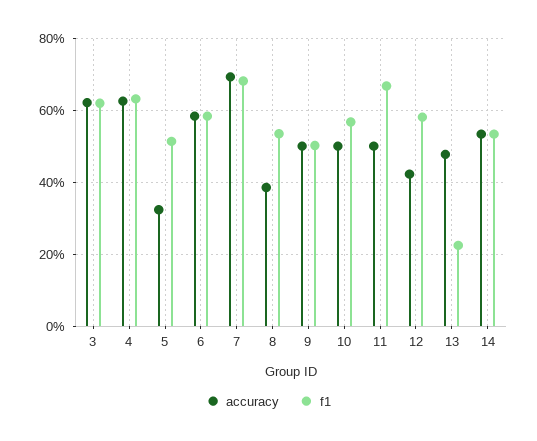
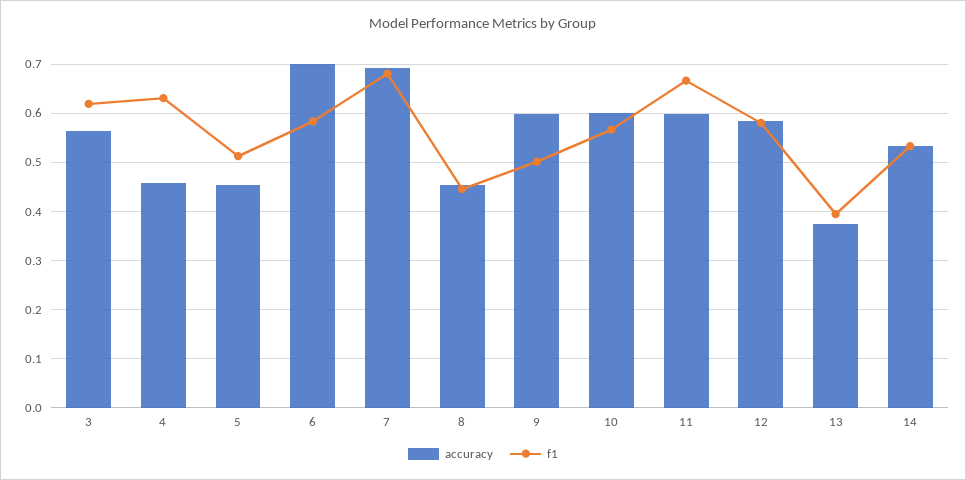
accuracy, 3: 0.62 -> 0.56
accuracy, 4: 0.62 -> 0.46
accuracy, 5: 0.32 -> 0.46
accuracy, 6: 0.58 -> 0.7
accuracy, 8: 0.38 -> 0.46
f1, 8: 0.54 -> 0.44
accuracy, 9: 0.5 -> 0.6
accuracy, 10: 0.5 -> 0.6
accuracy, 11: 0.5 -> 0.6
accuracy, 12: 0.42 -> 0.58
accuracy, 13: 0.48 -> 0.38
f1, 13: 0.22 -> 0.4

